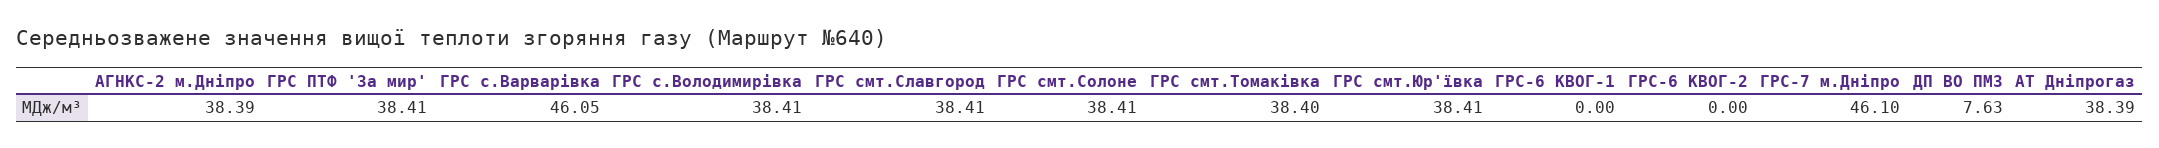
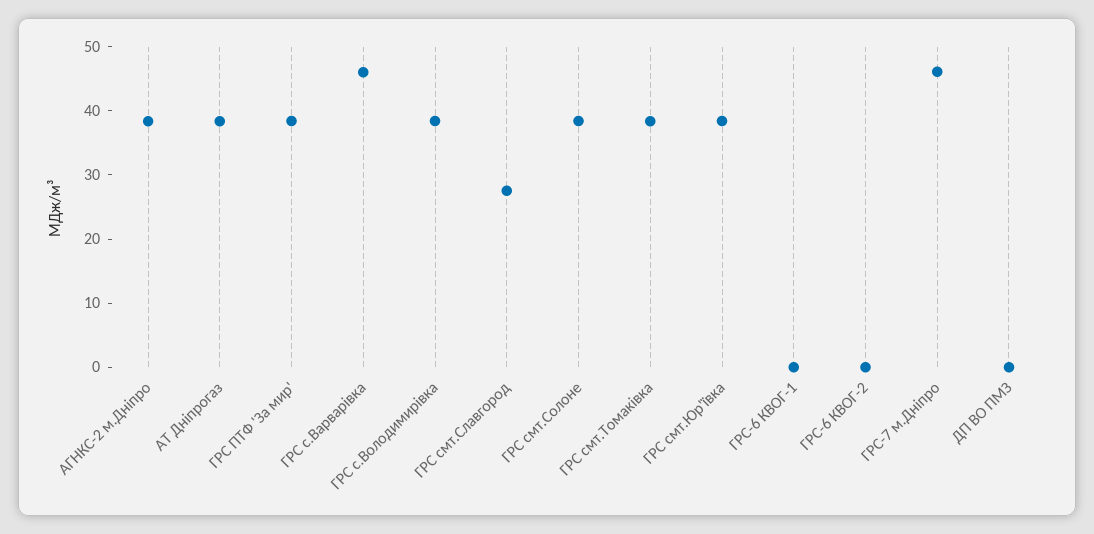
ГРС смт.Славгород: 38.41 -> 28
ДП ВО ПМЗ: 7.63 -> 0

